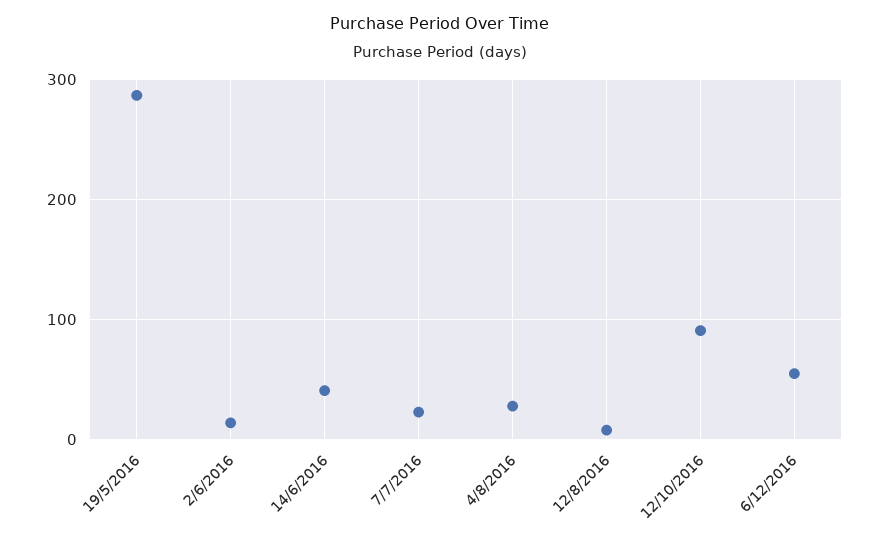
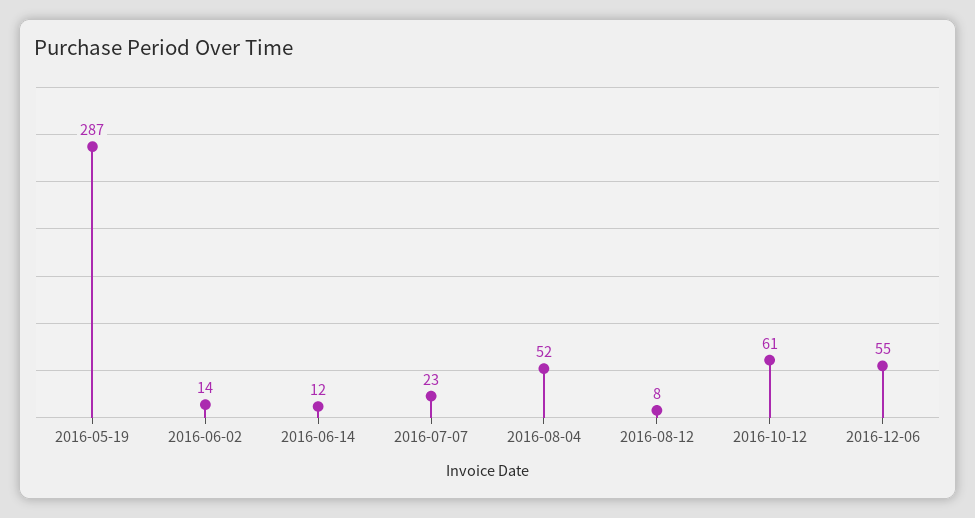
14/6/2016: 40 -> 12
4/8/2016: 30 -> 52
12/10/2016: 90 -> 61

